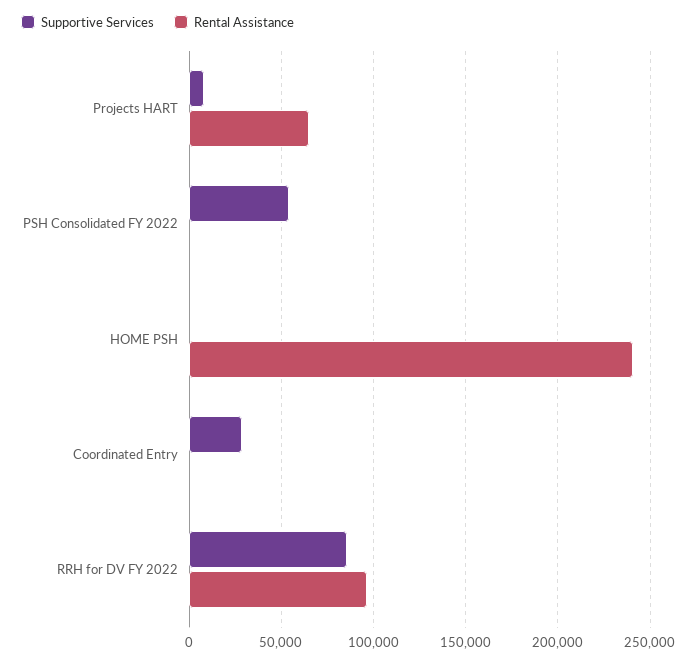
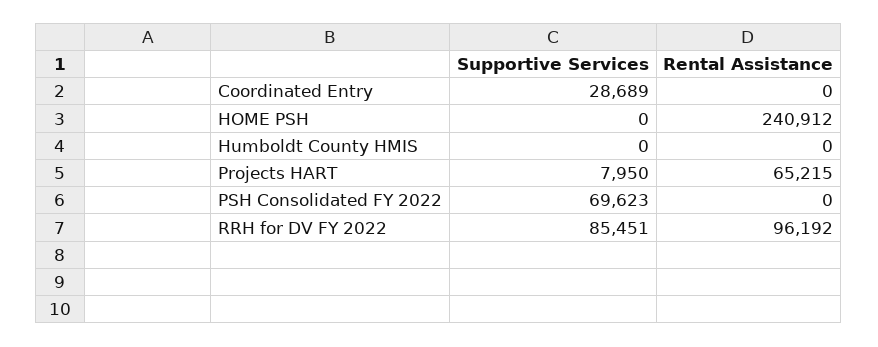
Supportive Services, PSH Consolidated FY 2022: 55000 -> 69623
Supportive Services, Humboldt County HMIS: none -> 0
Rental Assistance, Humboldt County HMIS: none -> 0

